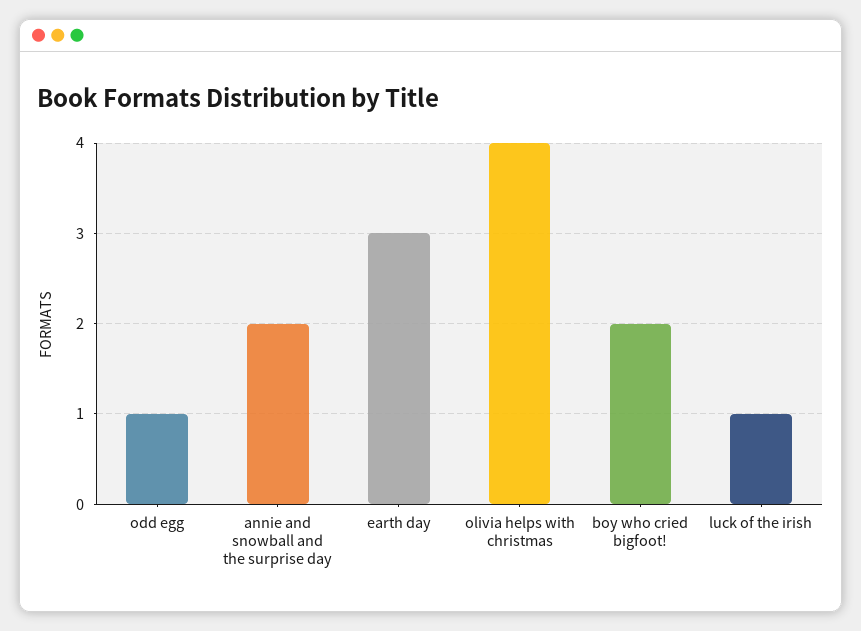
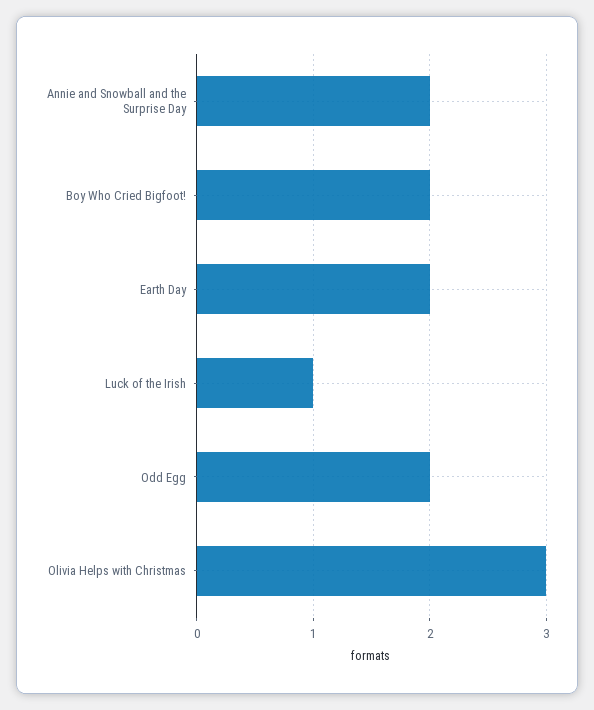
odd egg: 1 -> 2
earth day: 3 -> 2
olivia helps with christmas: 4 -> 3

